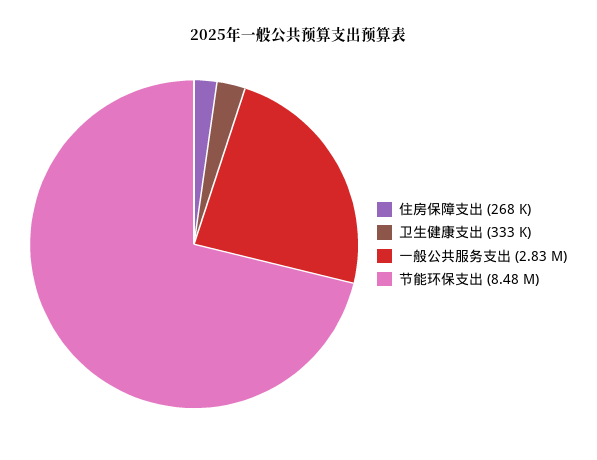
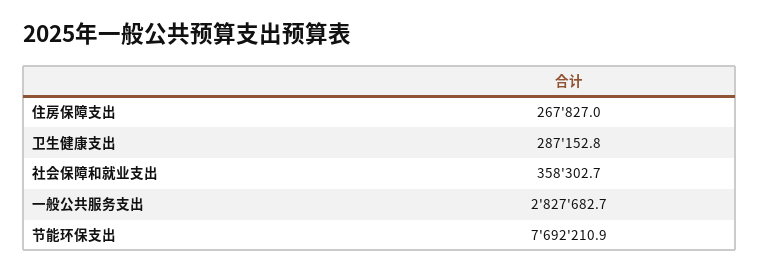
卫生健康支出: 333000 -> 287152.8
节能环保支出: 8480000 -> 7692210.9
社会保障和就业支出: none -> 358302.7

